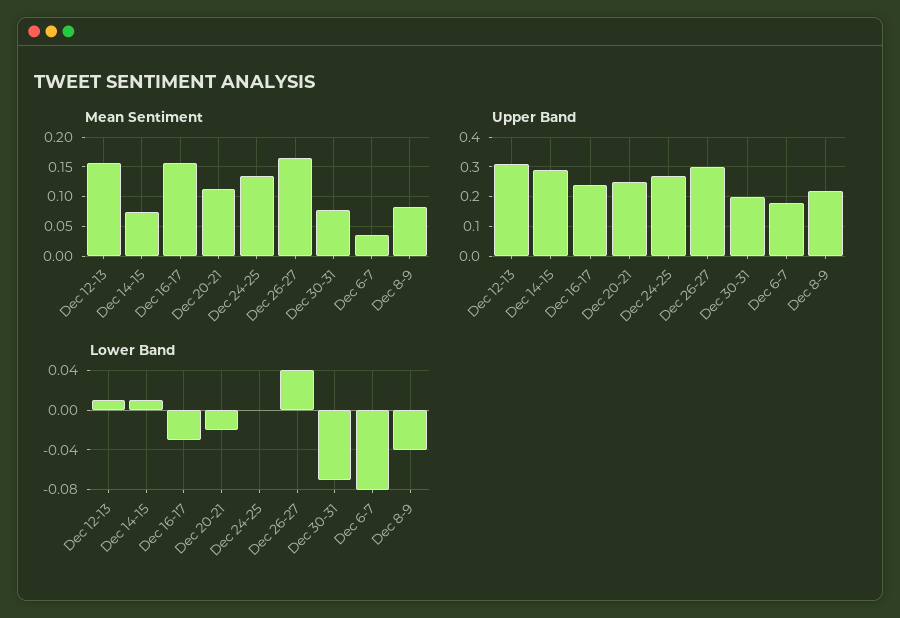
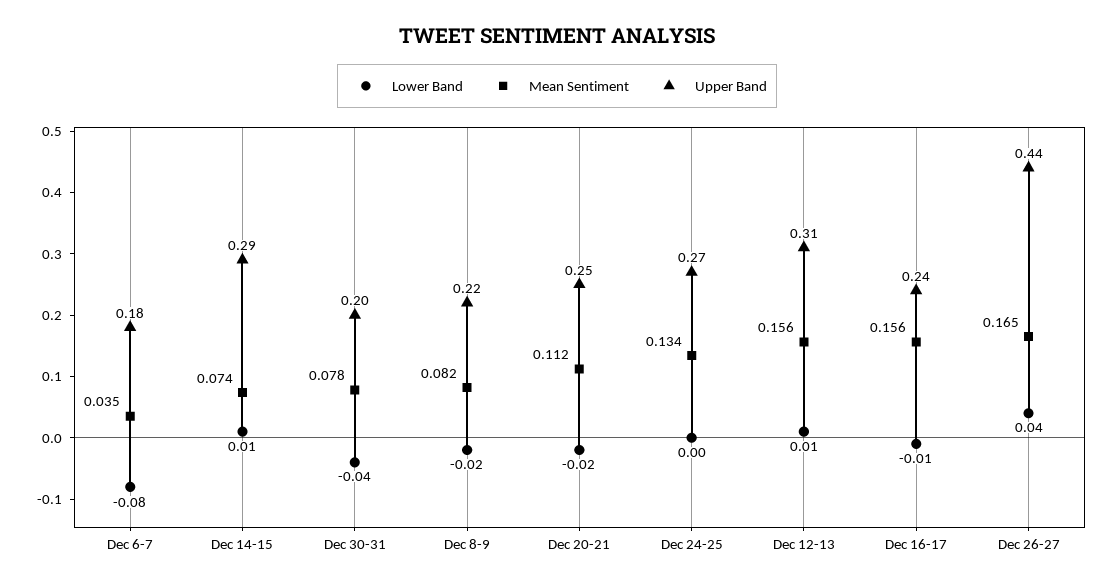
Upper Band, Dec 26-27: 0.3 -> 0.44
Lower Band, Dec 16-17: -0.03 -> -0.01
Lower Band, Dec 30-31: -0.07 -> -0.04
Lower Band, Dec 8-9: -0.04 -> -0.02

